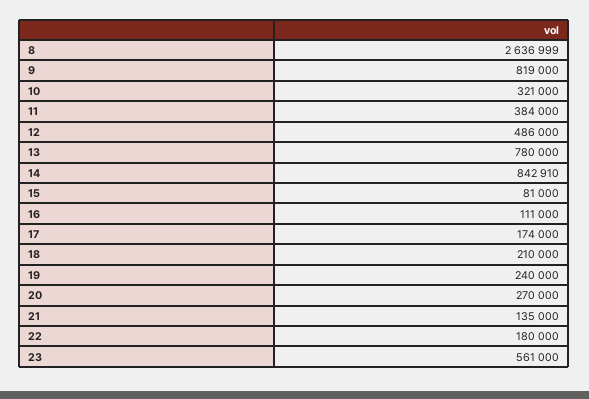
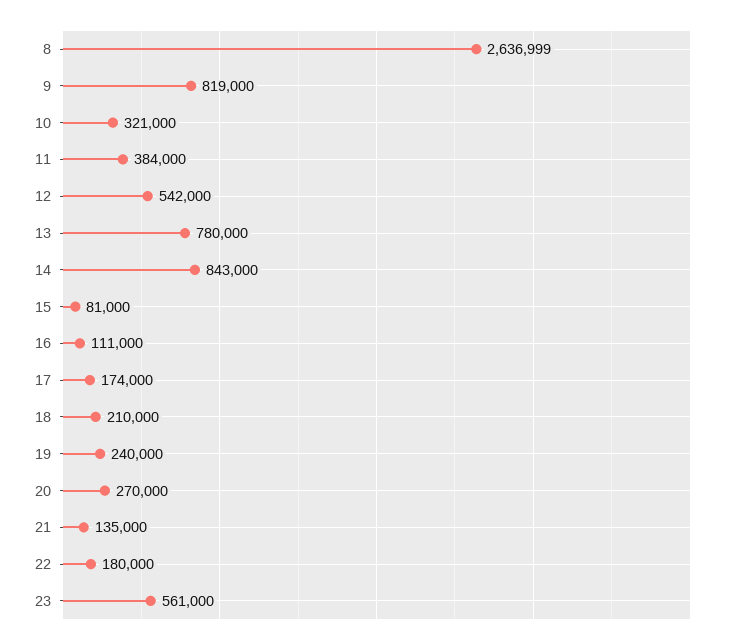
12: 486000 -> 542000
14: 842910 -> 843000

